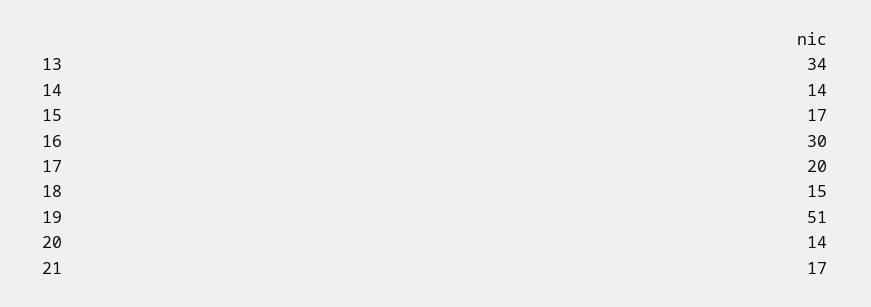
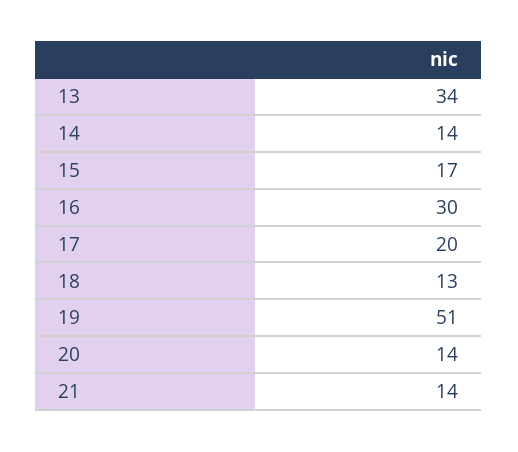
18: 15 -> 13
21: 17 -> 14

